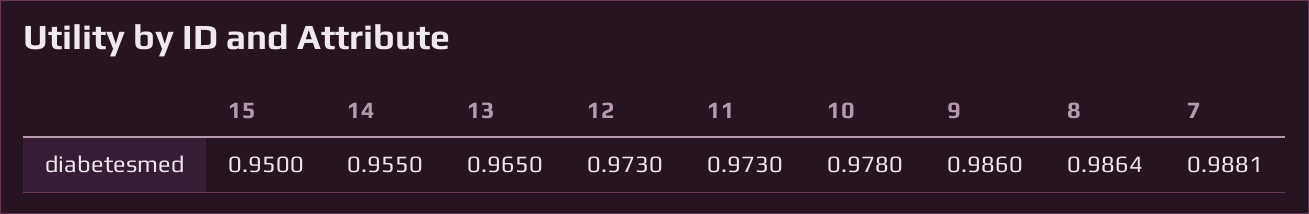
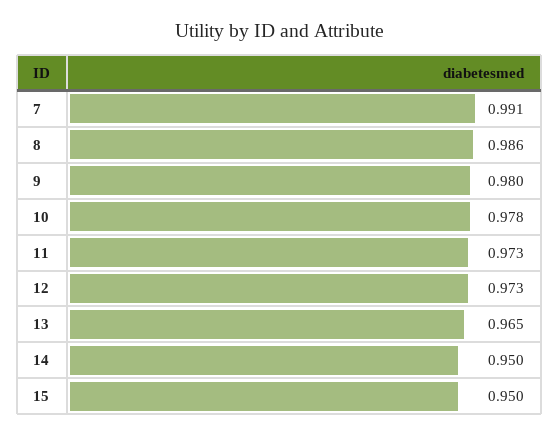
14: 0.955 -> 0.95
9: 0.986 -> 0.98
7: 0.9881 -> 0.991

